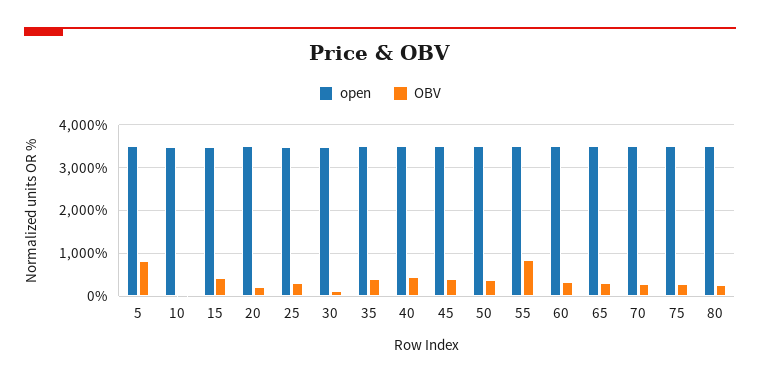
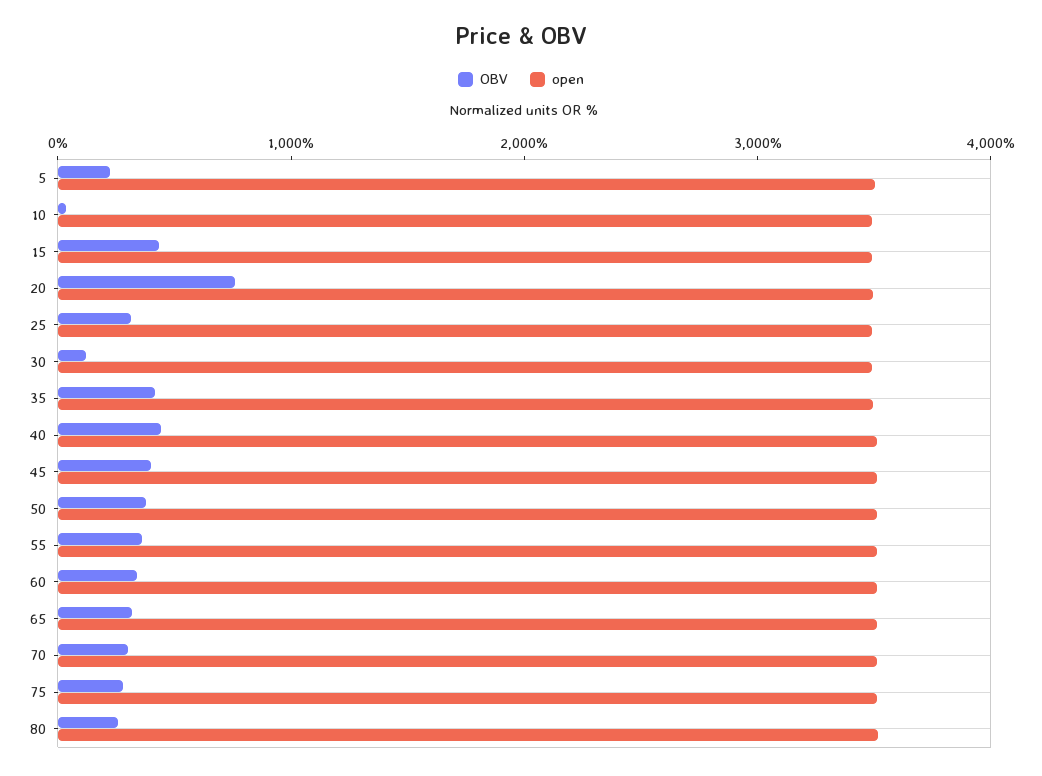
OBV, 5: 800 -> 200
OBV, 20: 200 -> 800
OBV, 55: 800 -> 400

